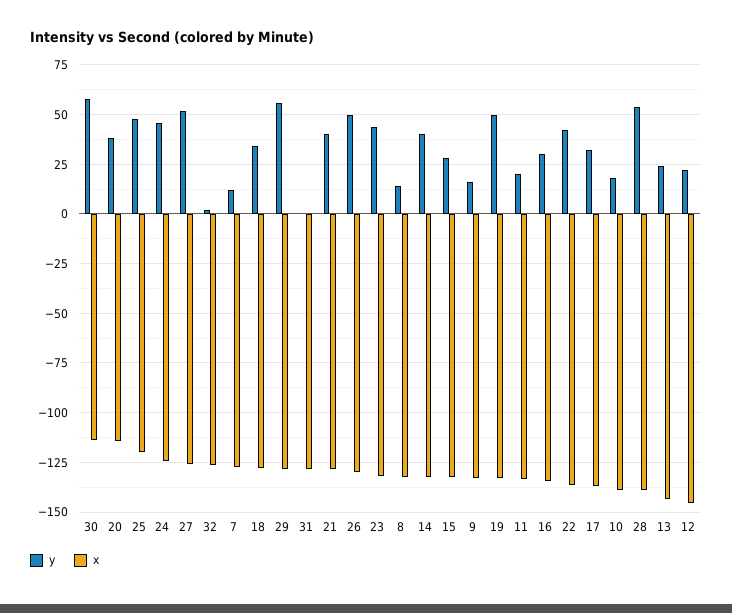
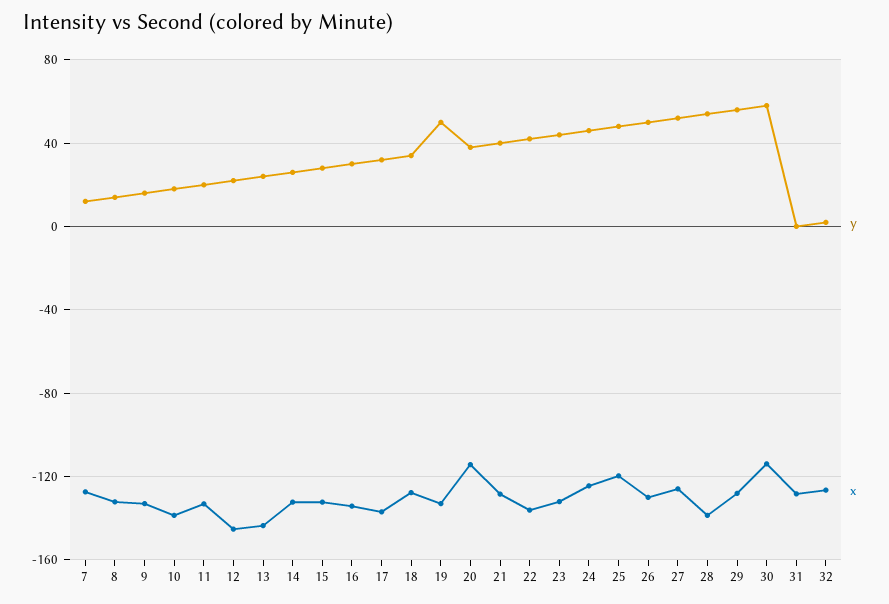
y, 14: 40 -> 25

